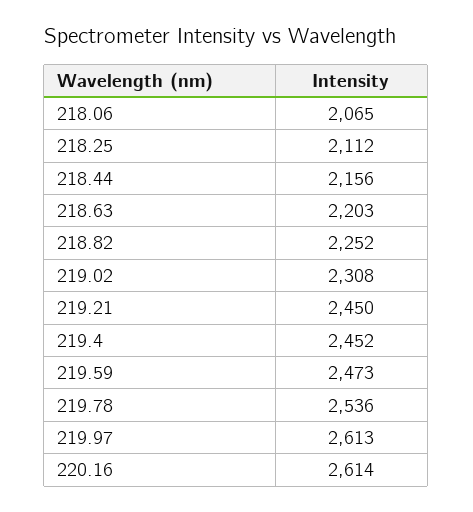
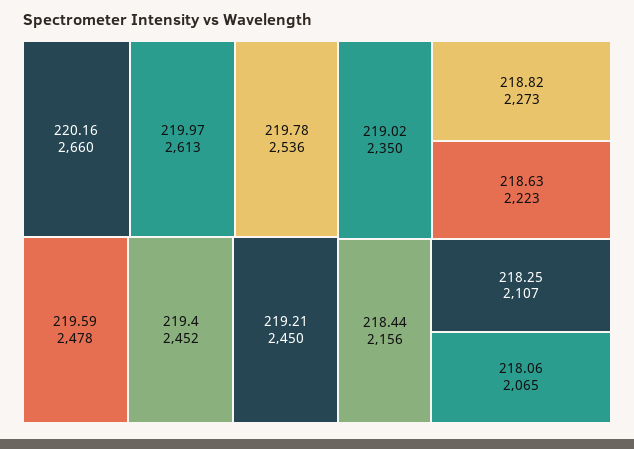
218.25: 2112 -> 2107
218.63: 2203 -> 2223
218.82: 2252 -> 2273
219.02: 2308 -> 2350
219.59: 2473 -> 2478
220.16: 2614 -> 2660

